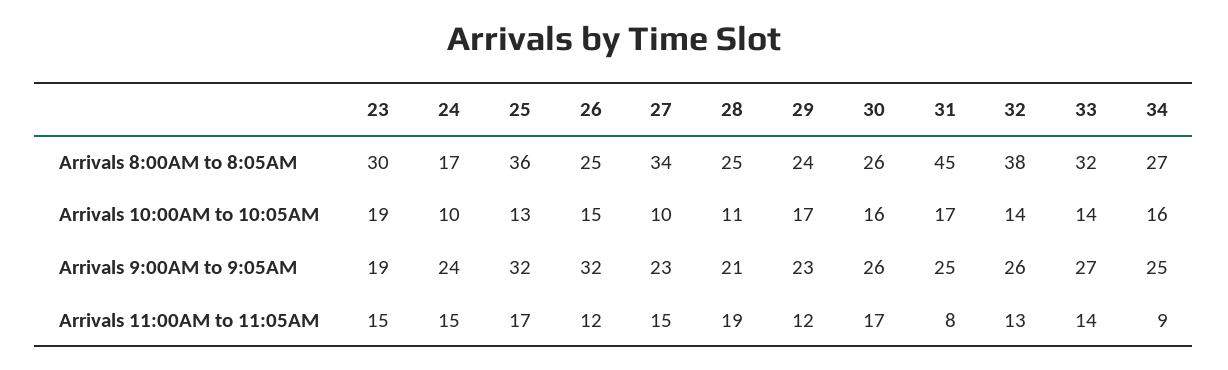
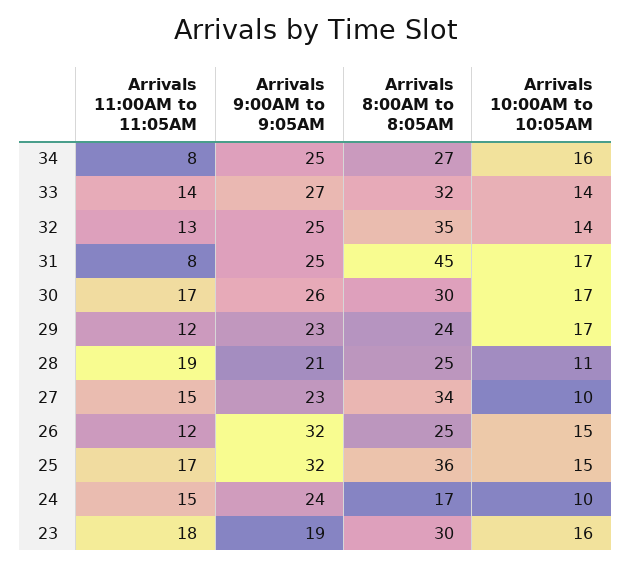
30, Arrivals 8:00AM to 8:05AM: 26 -> 30
32, Arrivals 8:00AM to 8:05AM: 38 -> 35
23, Arrivals 10:00AM to 10:05AM: 19 -> 16
25, Arrivals 10:00AM to 10:05AM: 13 -> 15
30, Arrivals 10:00AM to 10:05AM: 16 -> 17
32, Arrivals 9:00AM to 9:05AM: 26 -> 25
23, Arrivals 11:00AM to 11:05AM: 15 -> 18
34, Arrivals 11:00AM to 11:05AM: 9 -> 8

